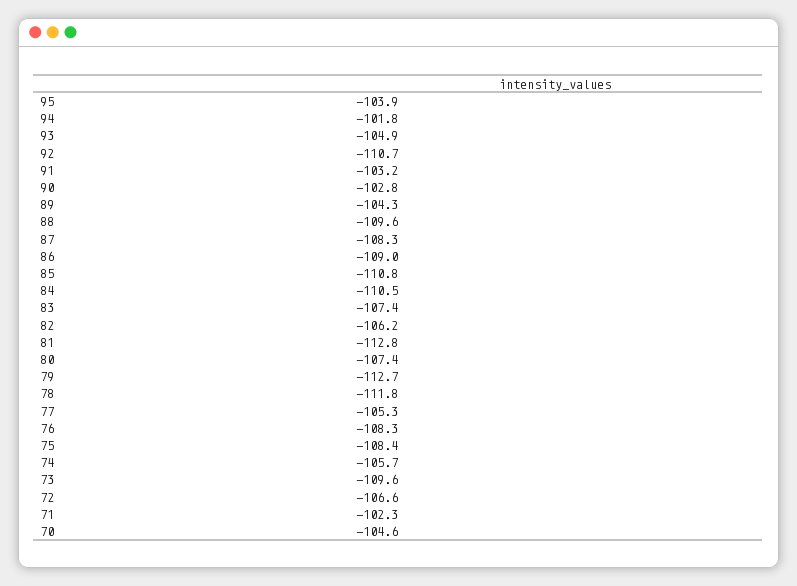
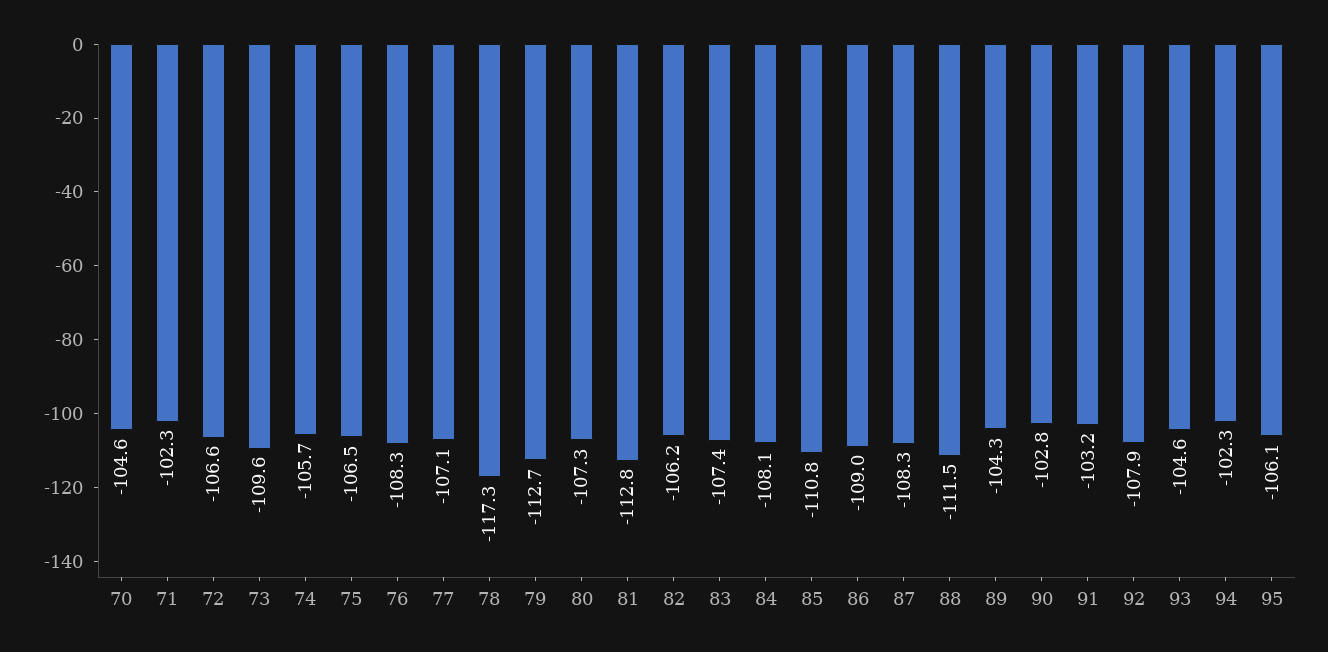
95: -103.9 -> -106.1
94: -101.8 -> -102.3
93: -104.9 -> -104.6
92: -110.7 -> -107.9
88: -109.6 -> -111.5
84: -110.5 -> -108.1
80: -107.4 -> -107.3
78: -111.8 -> -117.3
77: -105.3 -> -107.1
75: -108.4 -> -106.5

